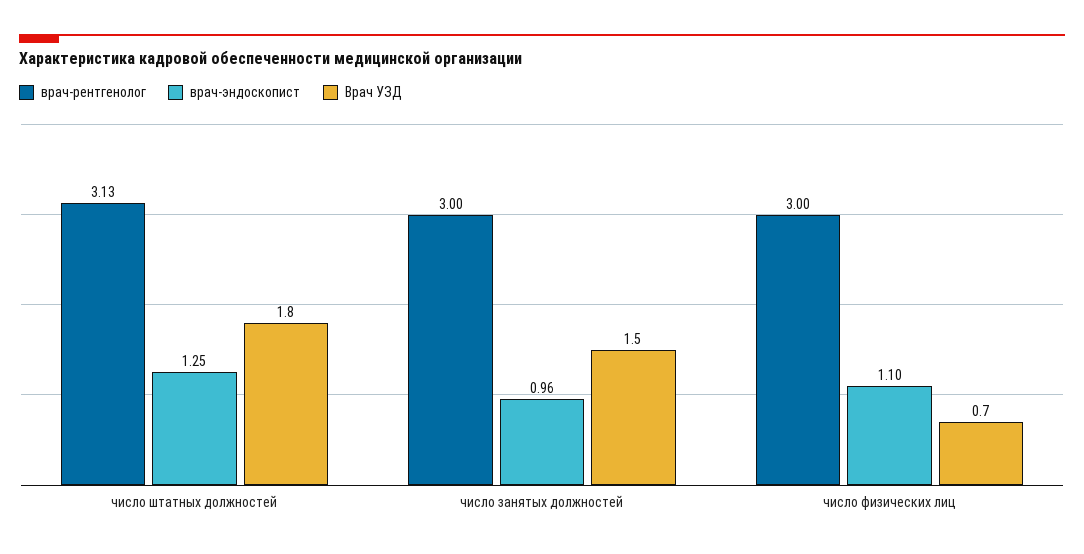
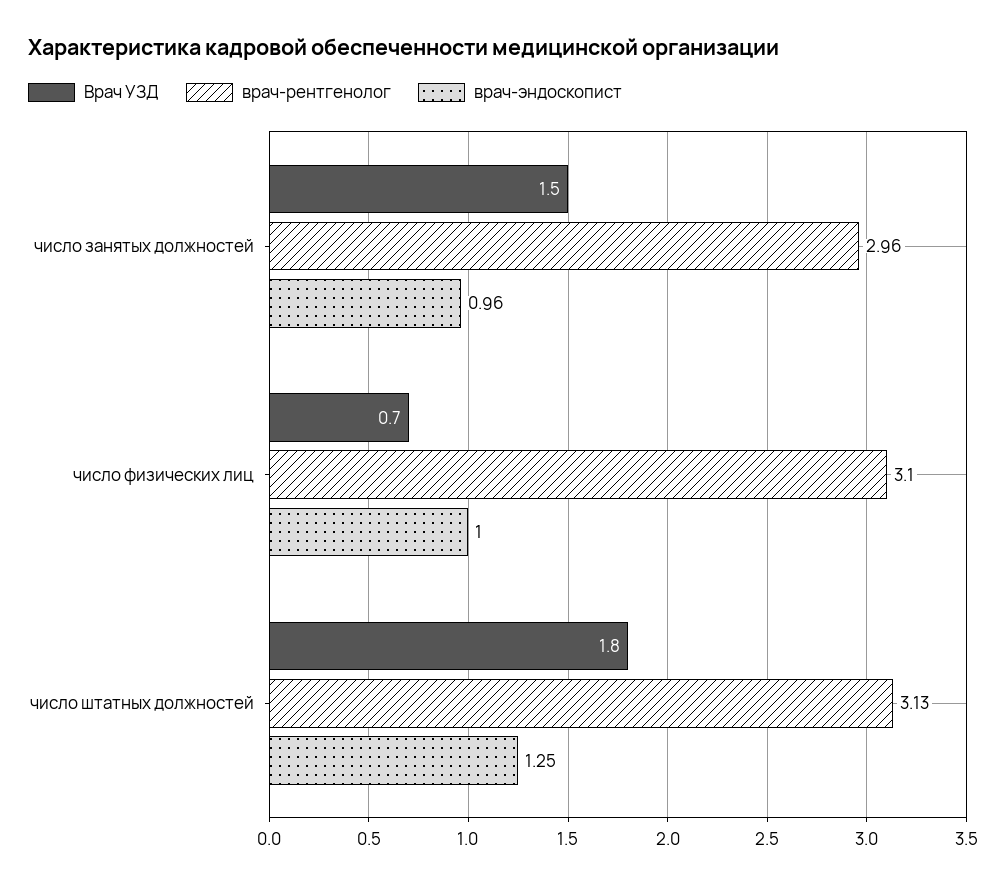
врач-рентгенолог, число занятых должностей: 3 -> 2.96
врач-рентгенолог, число физических лиц: 3 -> 3.1
врач-эндоскопист, число физических лиц: 1.1 -> 1

